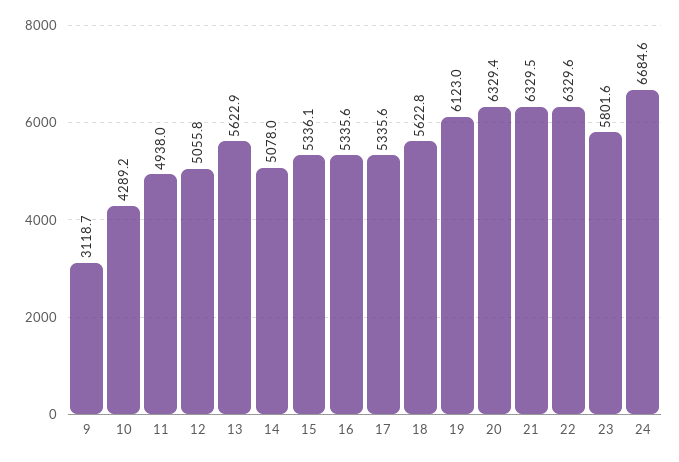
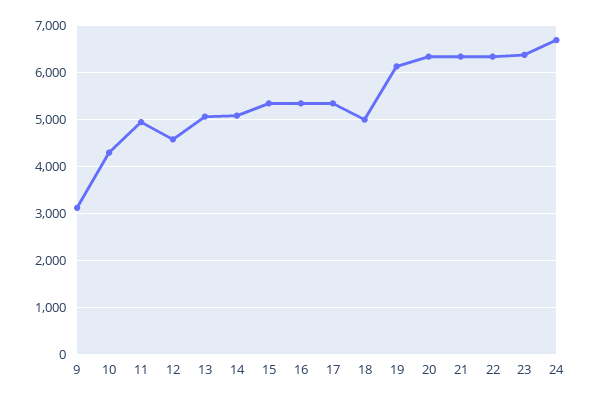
12: 5055.8 -> 4600
13: 5622.9 -> 5000
18: 5622.8 -> 5000
23: 5801.6 -> 6400

